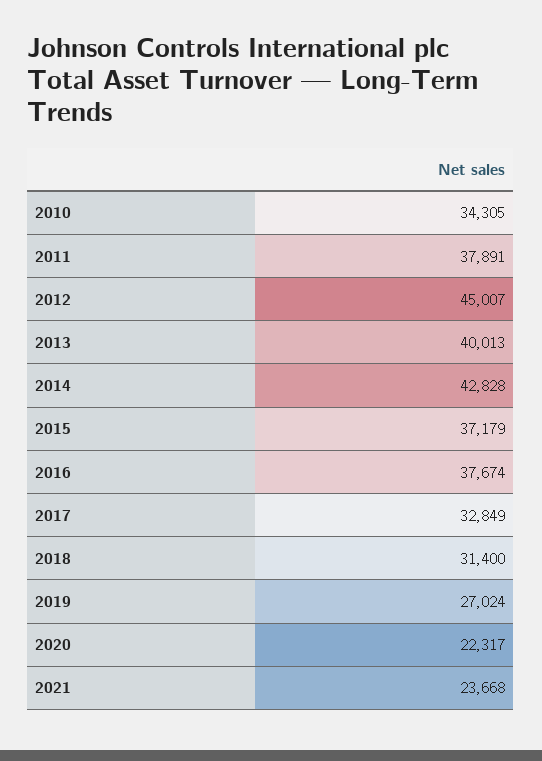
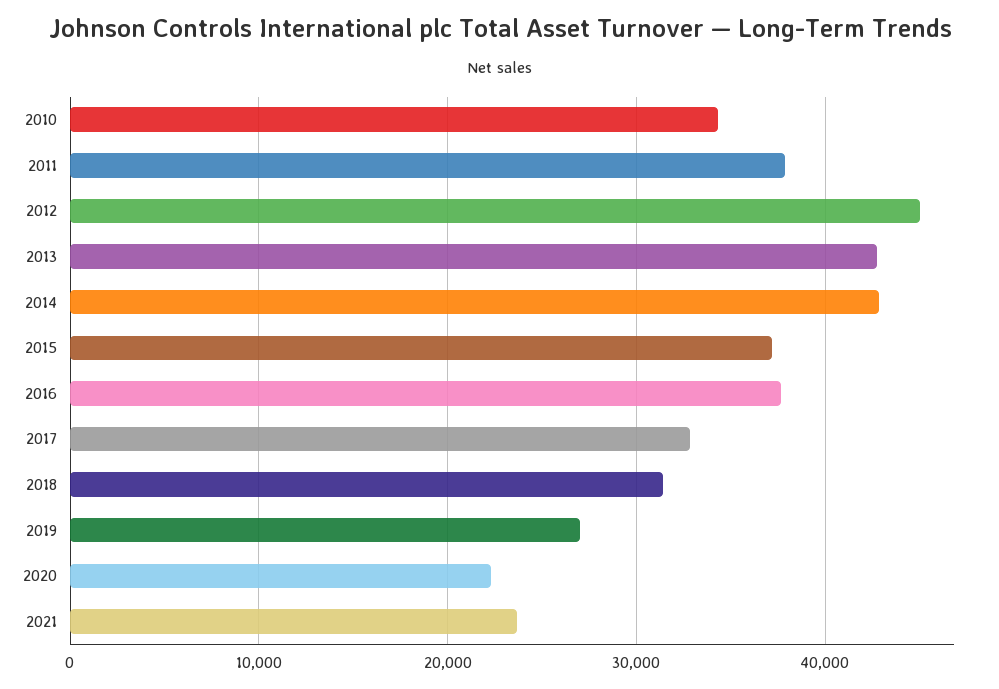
2013: 40013 -> 43000

